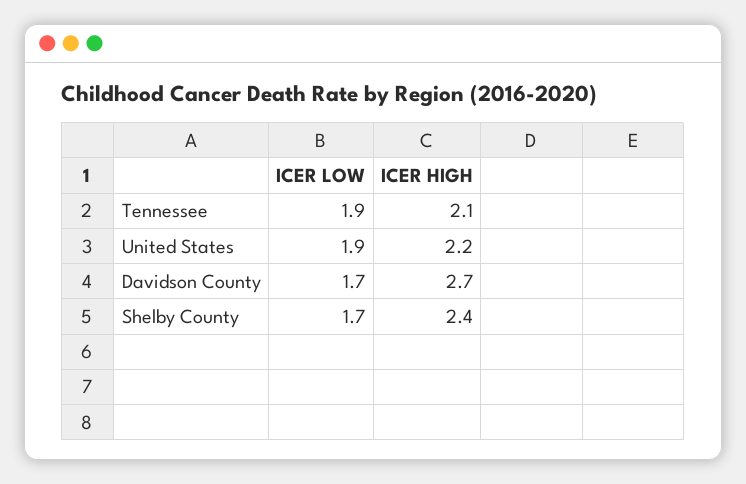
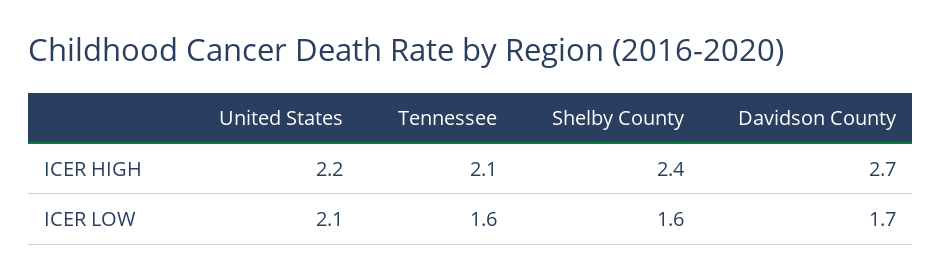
ICER LOW, Tennessee: 1.9 -> 1.6
ICER LOW, United States: 1.9 -> 2.1
ICER LOW, Shelby County: 1.7 -> 1.6

